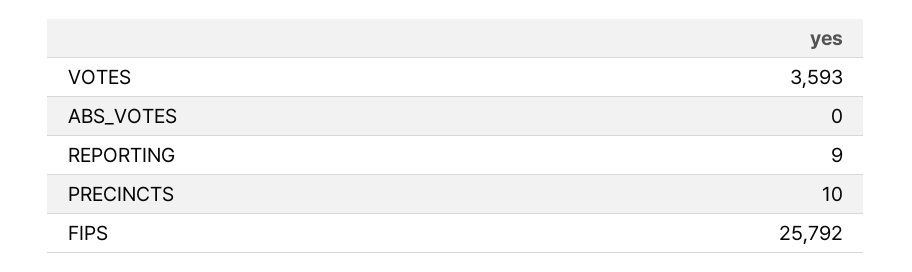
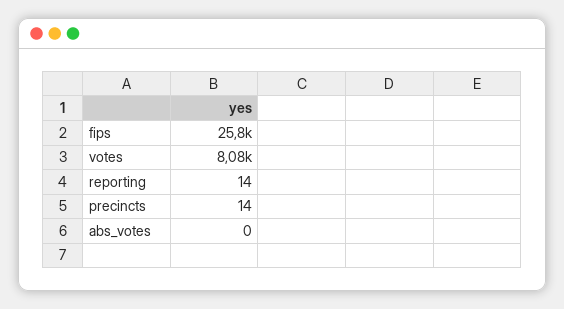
VOTES: 3593 -> 8080
REPORTING: 9 -> 14
PRECINCTS: 10 -> 14

